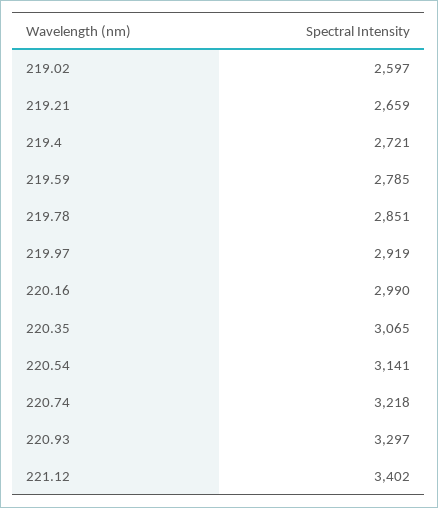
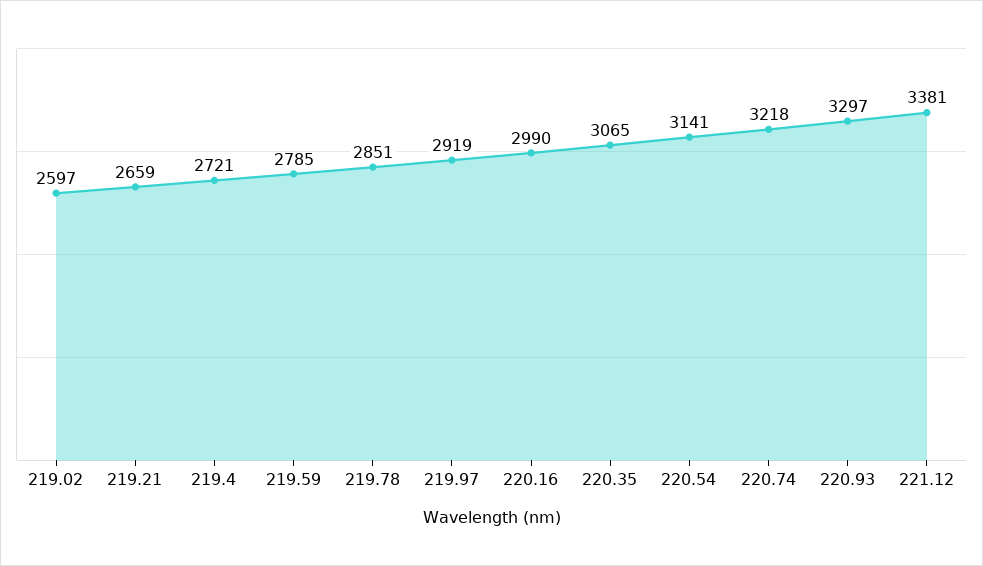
221.12: 3402 -> 3381

